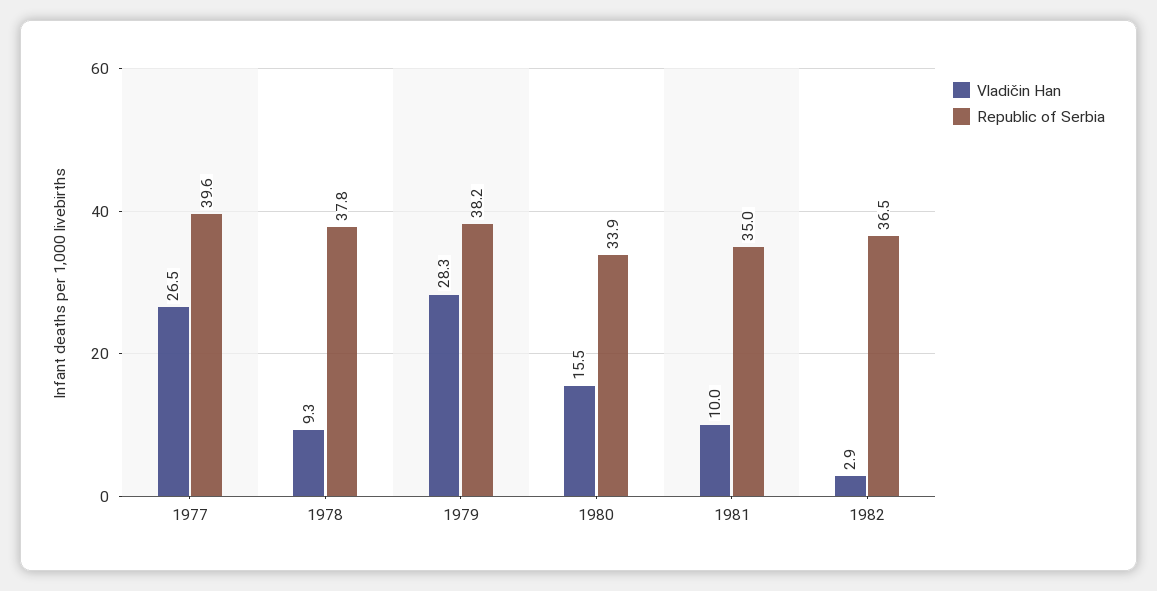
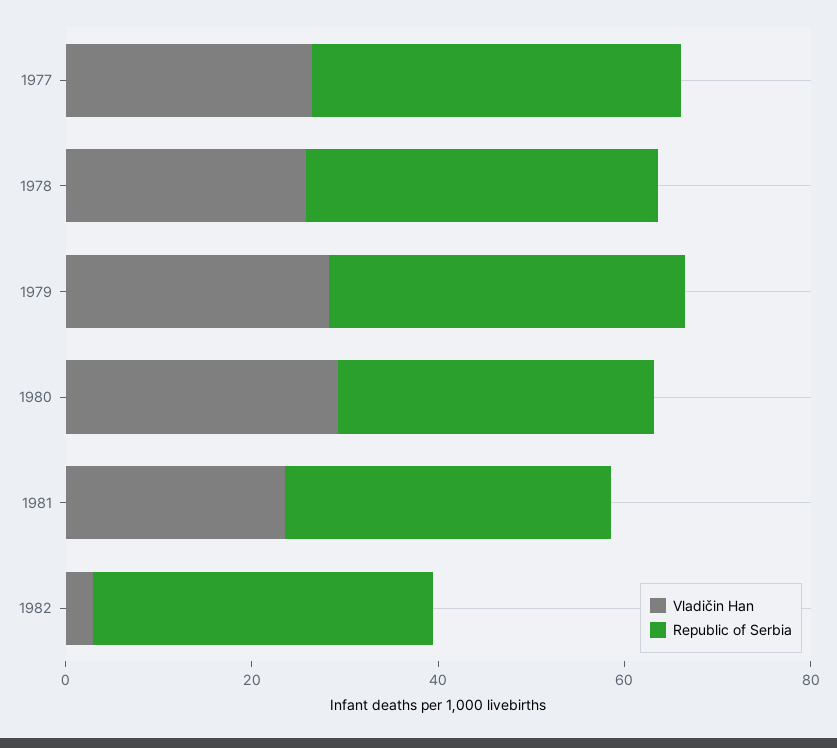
Vladičin Han, 1978: 9.3 -> 25
Vladičin Han, 1980: 15.5 -> 30
Vladičin Han, 1981: 10 -> 25

